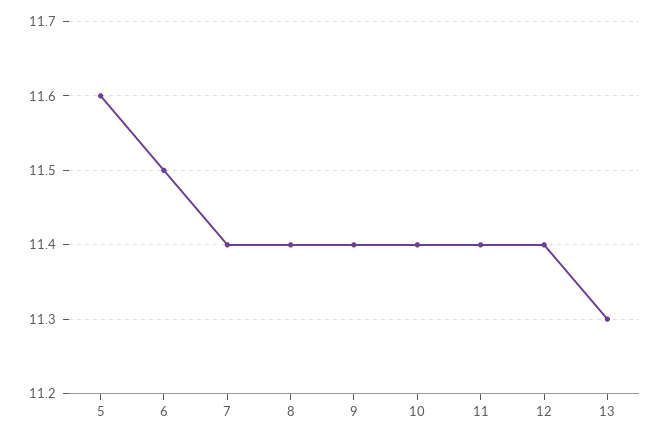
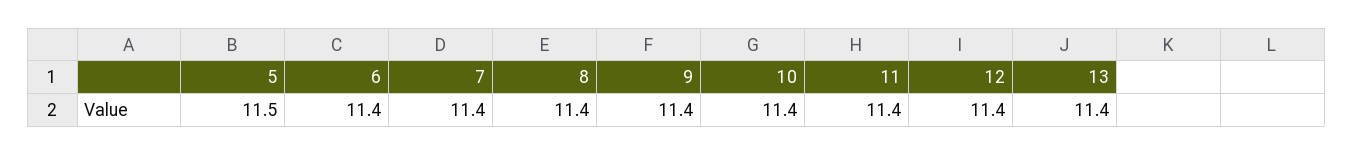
5: 11.6 -> 11.5
6: 11.5 -> 11.4
13: 11.3 -> 11.4

